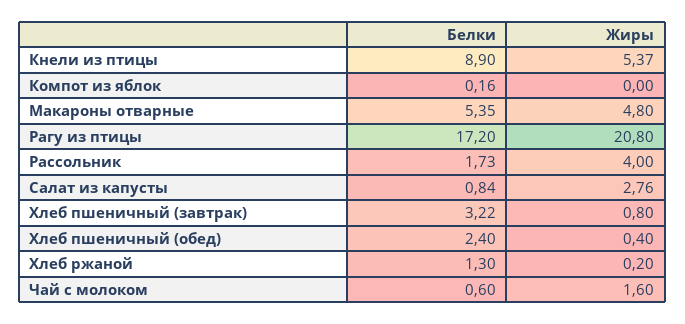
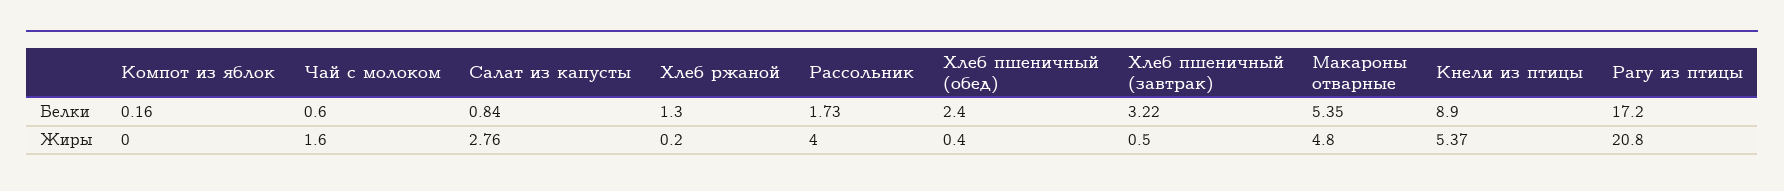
Жиры, Хлеб пшеничный (завтрак): 0.8 -> 0.5

